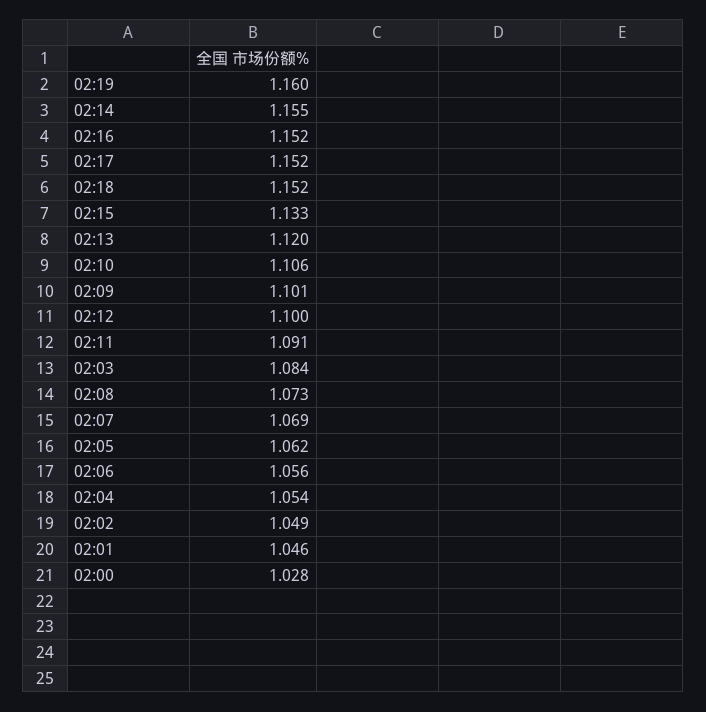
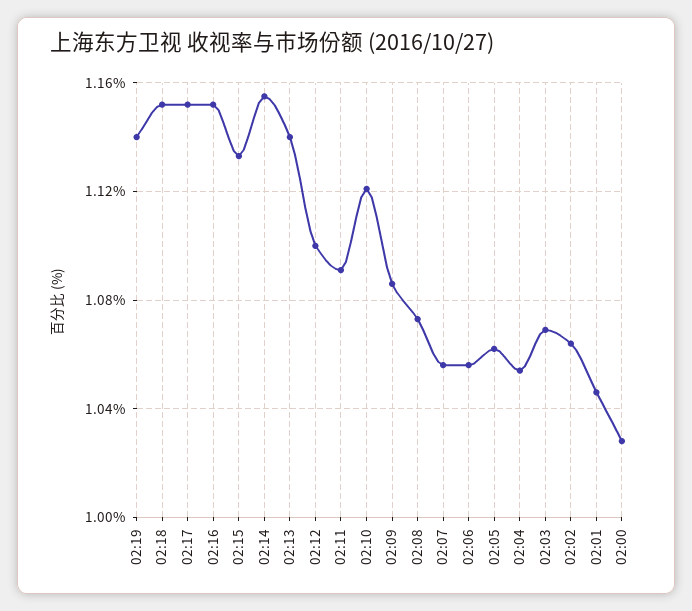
02:19: 1.16 -> 1.14
02:13: 1.12 -> 1.14
02:10: 1.106 -> 1.12
02:09: 1.101 -> 1.085
02:03: 1.084 -> 1.07
02:07: 1.069 -> 1.055
02:02: 1.049 -> 1.065

